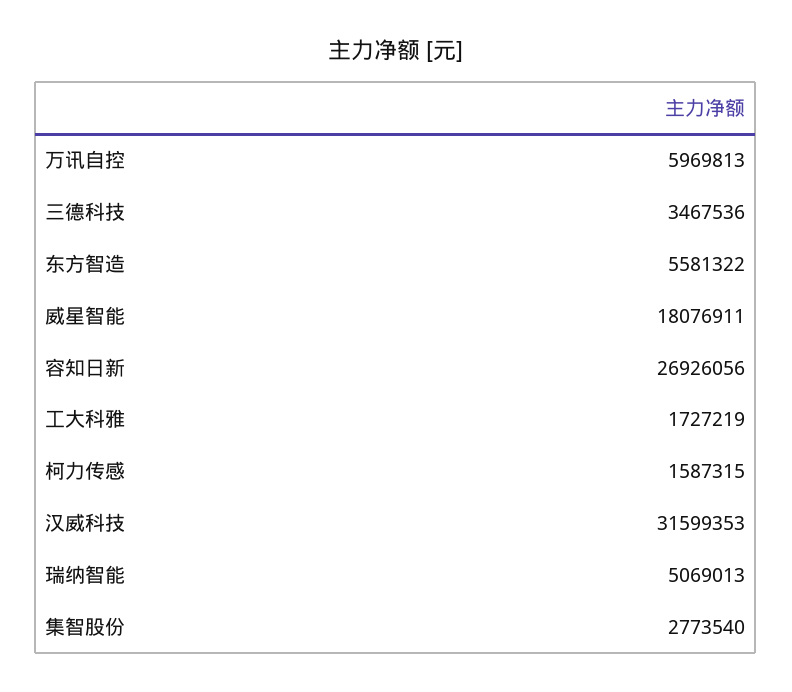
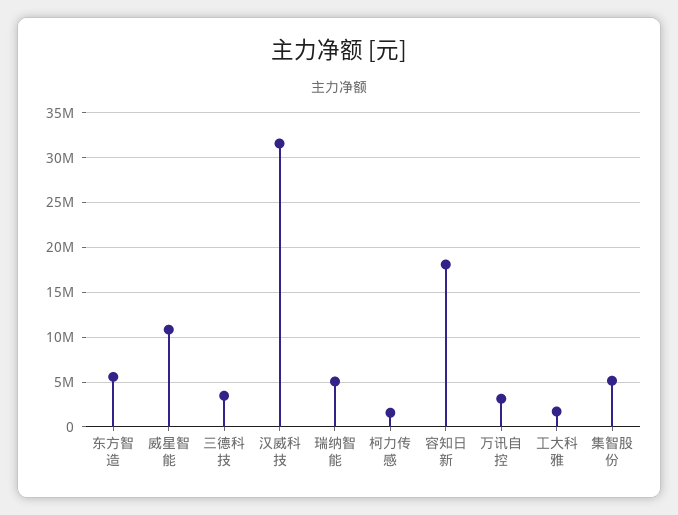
万讯自控: 5969813 -> 3000000
威星智能: 18076911 -> 11000000
容知日新: 26926056 -> 18000000
集智股份: 2773540 -> 5000000

